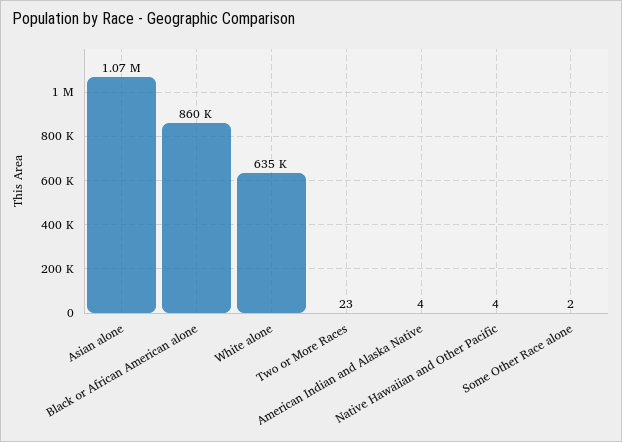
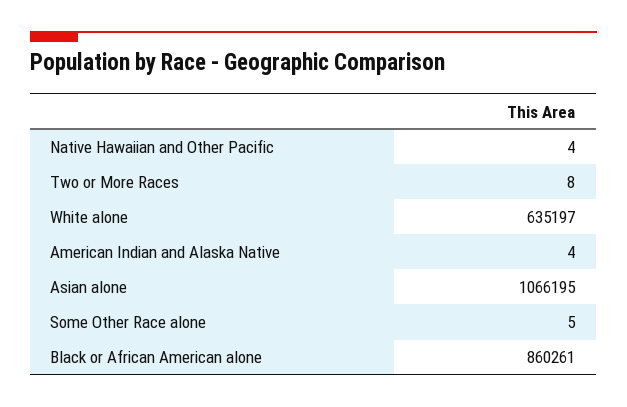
Two or More Races: 23 -> 8
Some Other Race alone: 2 -> 5

